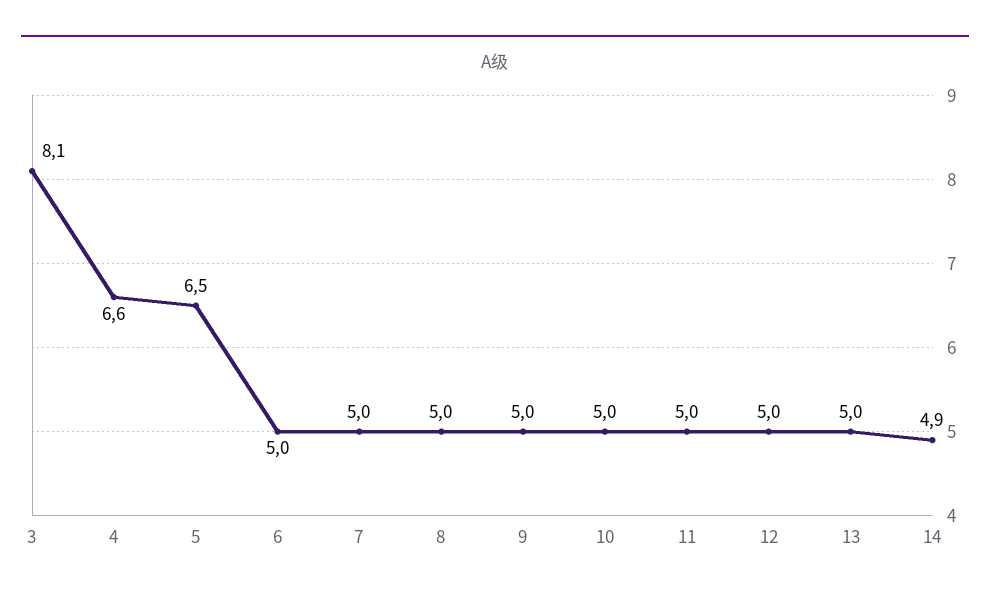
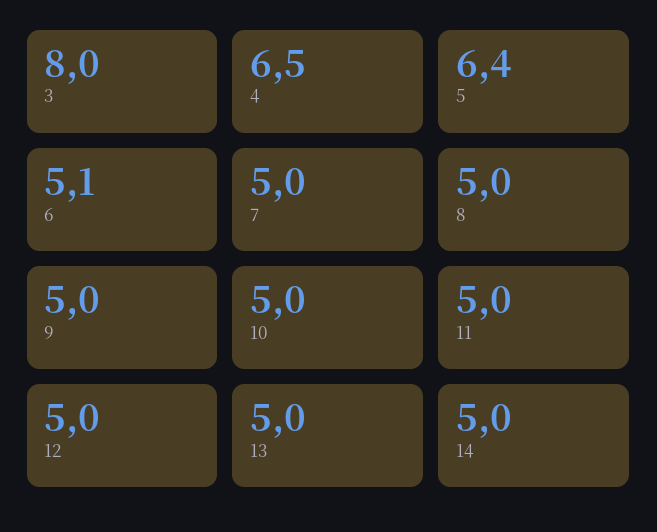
3: 8.1 -> 8
4: 6.6 -> 6.5
5: 6.5 -> 6.4
6: 5 -> 5.1
14: 4.9 -> 5

